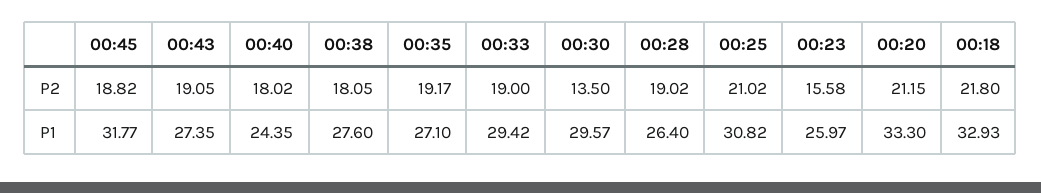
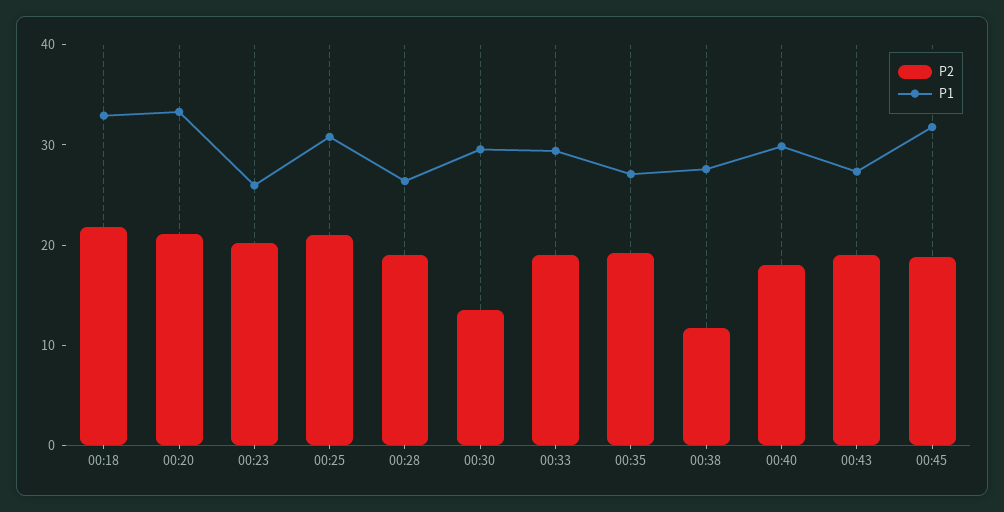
P2, 00:38: 18.05 -> 12
P2, 00:23: 15.58 -> 20
P1, 00:40: 24.35 -> 30

